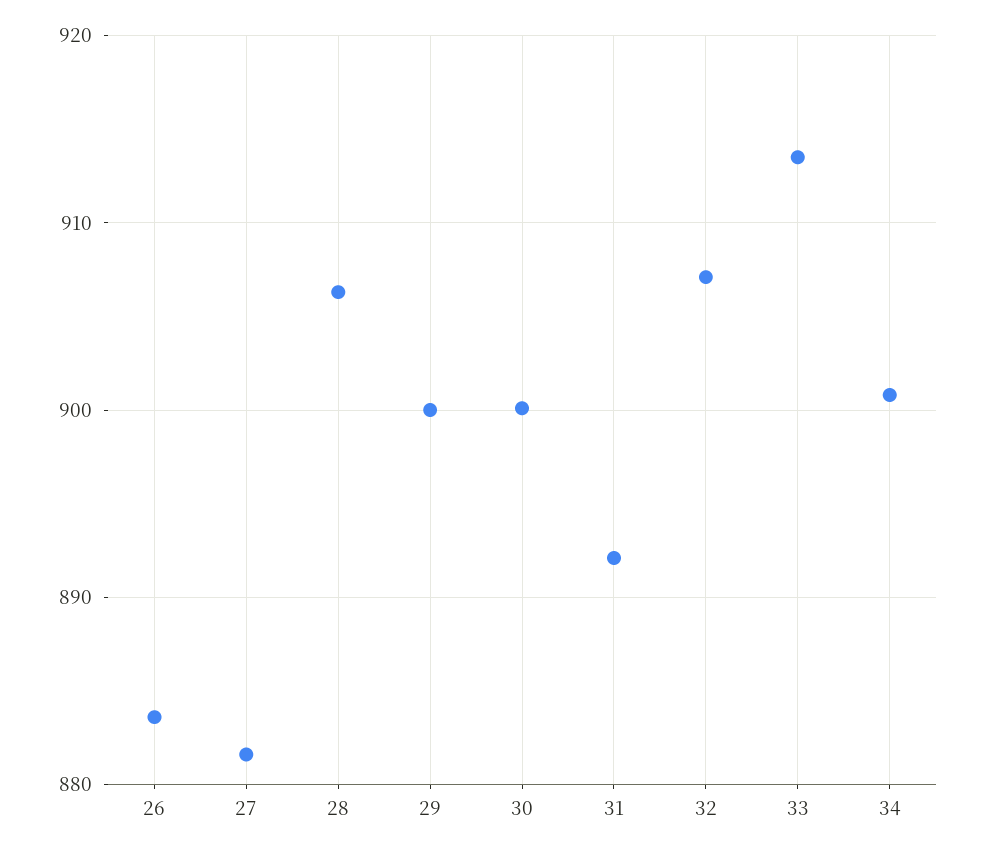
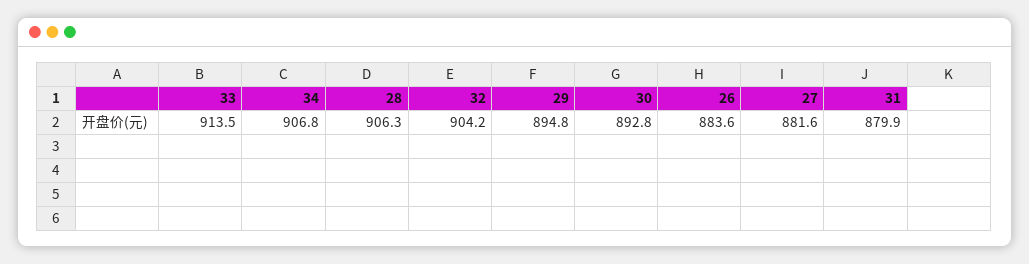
29: 900 -> 894.8
30: 900 -> 892.8
31: 892 -> 879.9
32: 907 -> 904.2
34: 901 -> 906.8

